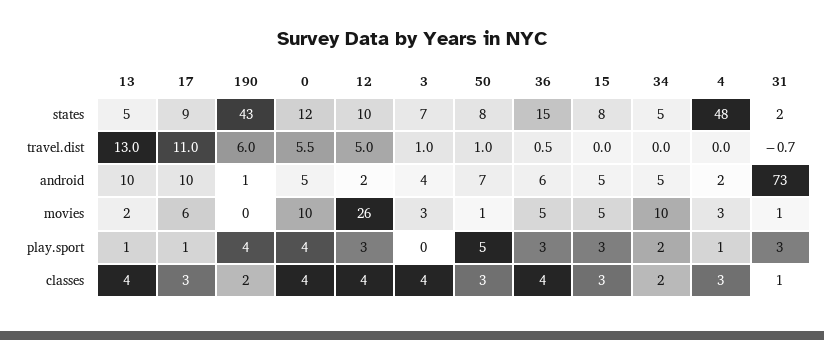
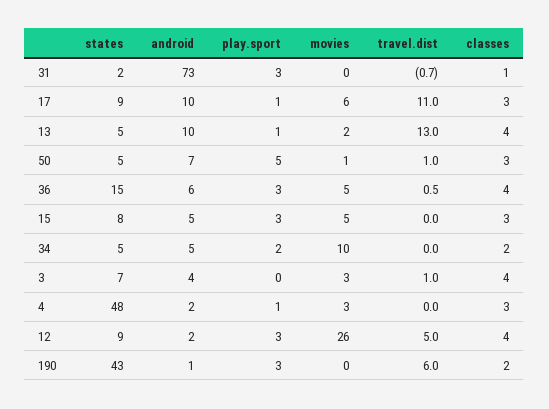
0, states: 12 -> none
12, states: 10 -> 9
50, states: 8 -> 5
0, travel.dist: 5.5 -> none
0, android: 5 -> none
0, movies: 10 -> none
31, movies: 1 -> 0
190, play.sport: 4 -> 3
0, play.sport: 4 -> none
0, classes: 4 -> none

